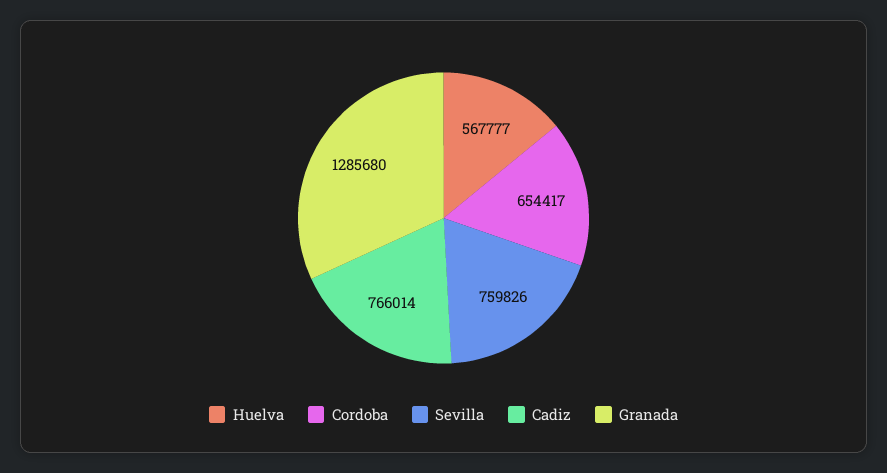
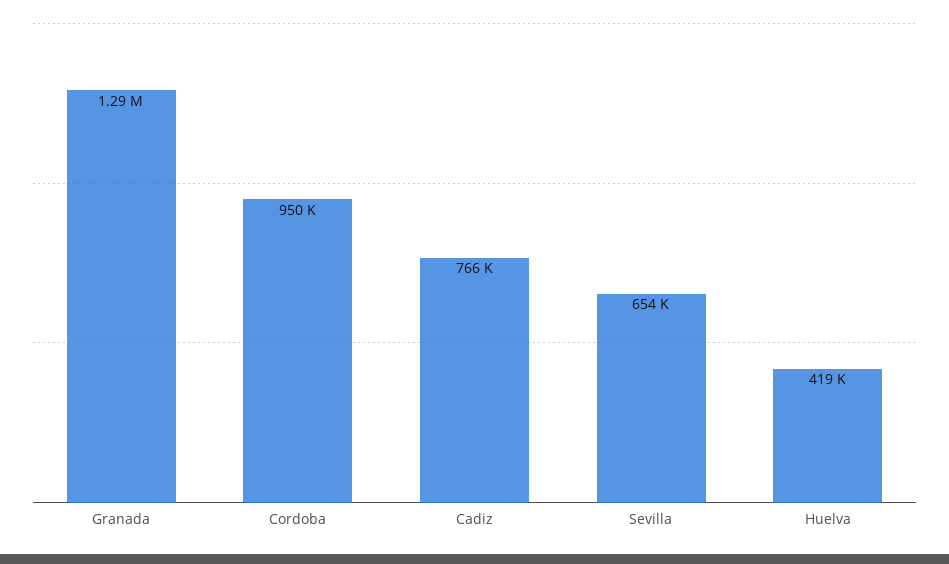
Huelva: 567777 -> 419000
Cordoba: 654417 -> 950000
Sevilla: 759826 -> 654000

